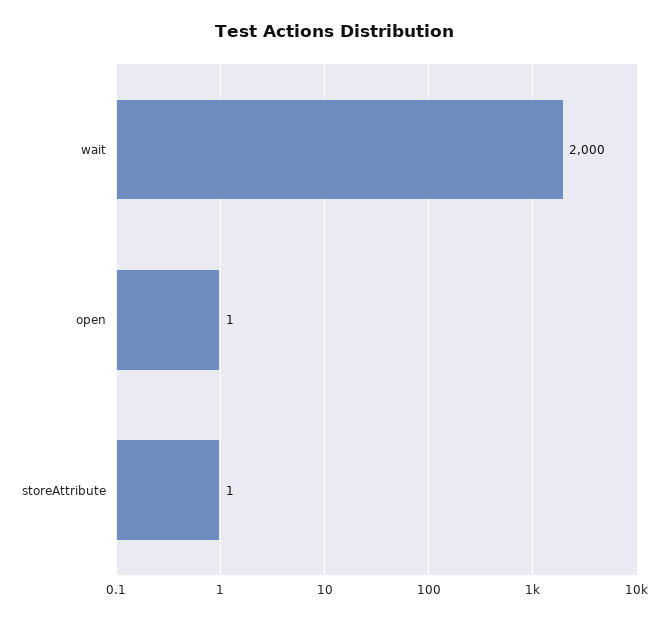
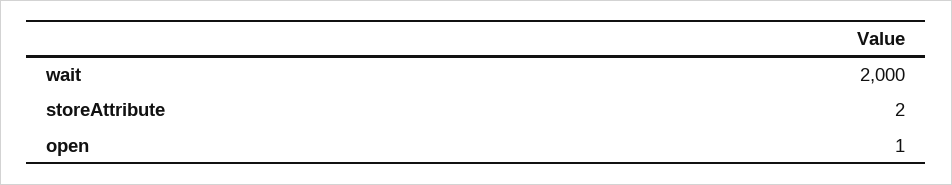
storeAttribute: 1 -> 2

